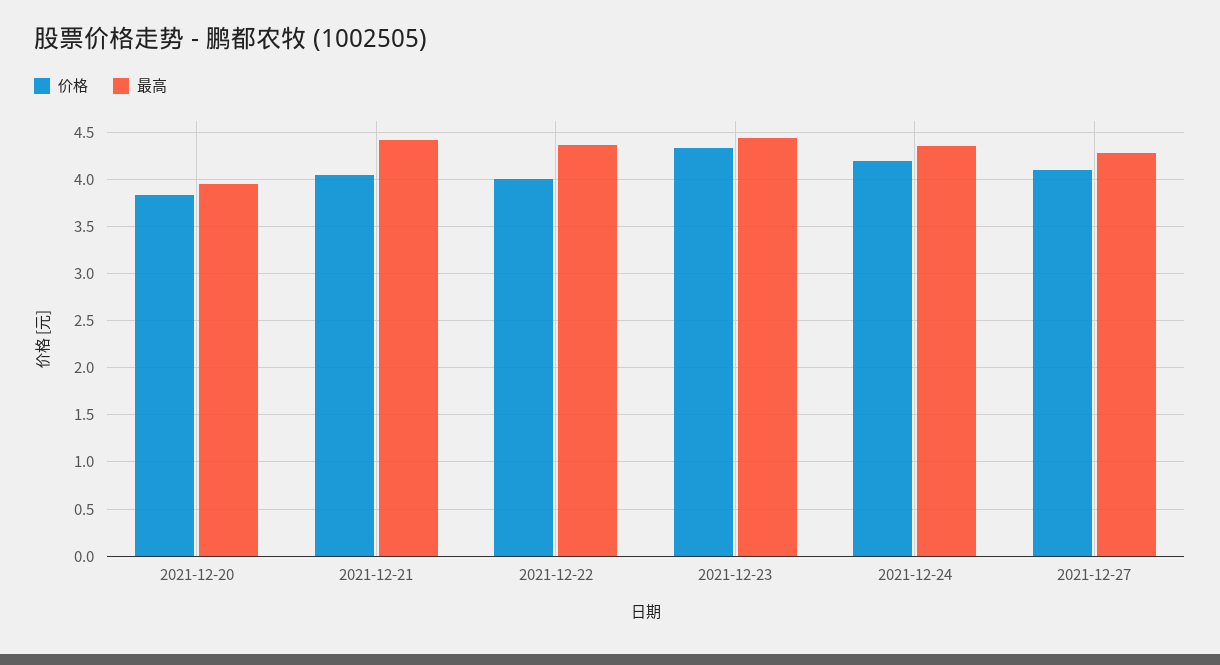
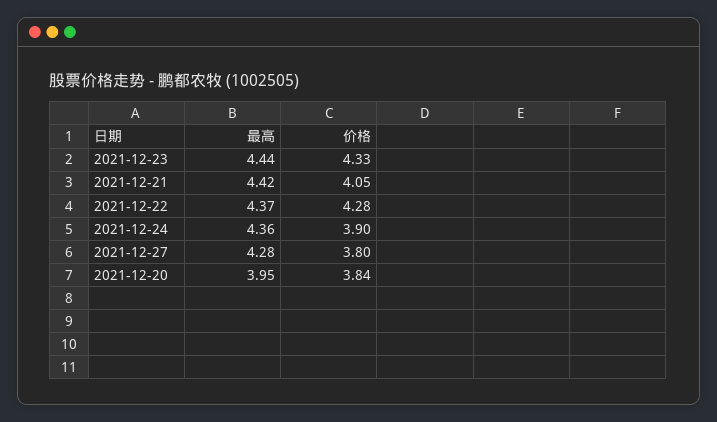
价格, 2021-12-22: 4 -> 4.28
价格, 2021-12-24: 4.2 -> 3.9
价格, 2021-12-27: 4.1 -> 3.8

